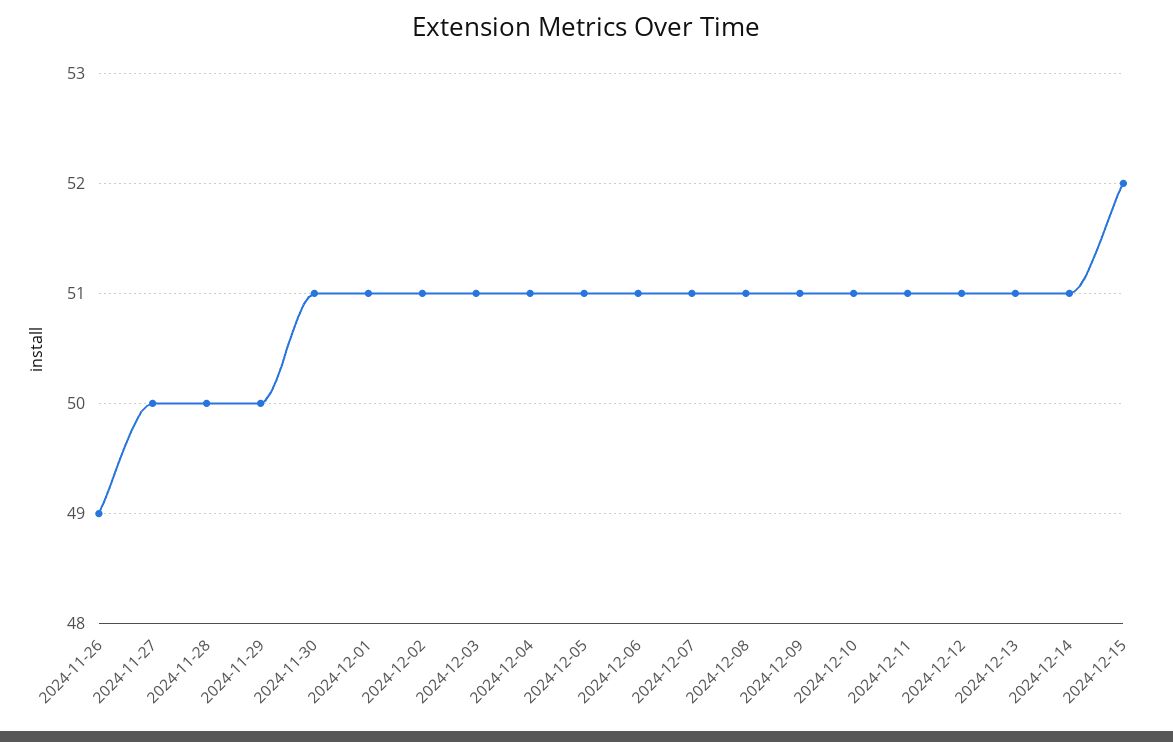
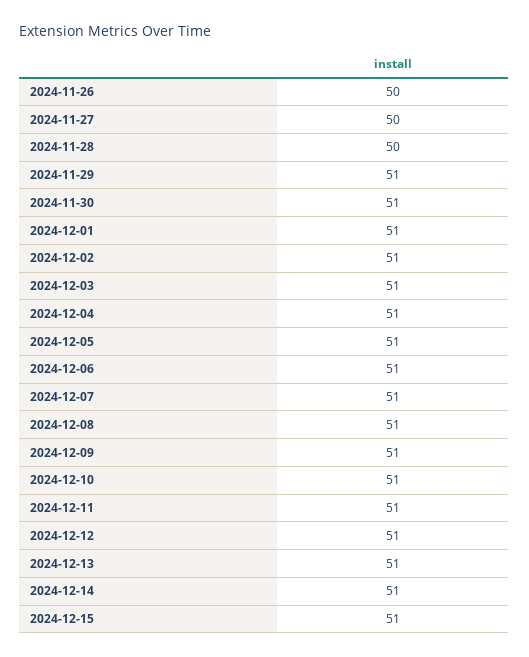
2024-11-26: 49 -> 50
2024-11-29: 50 -> 51
2024-12-15: 52 -> 51

